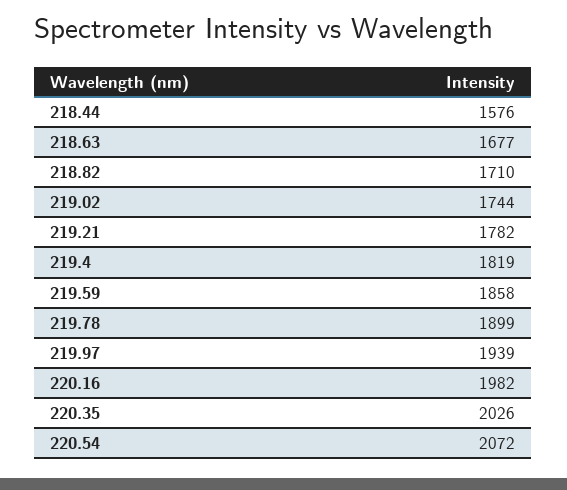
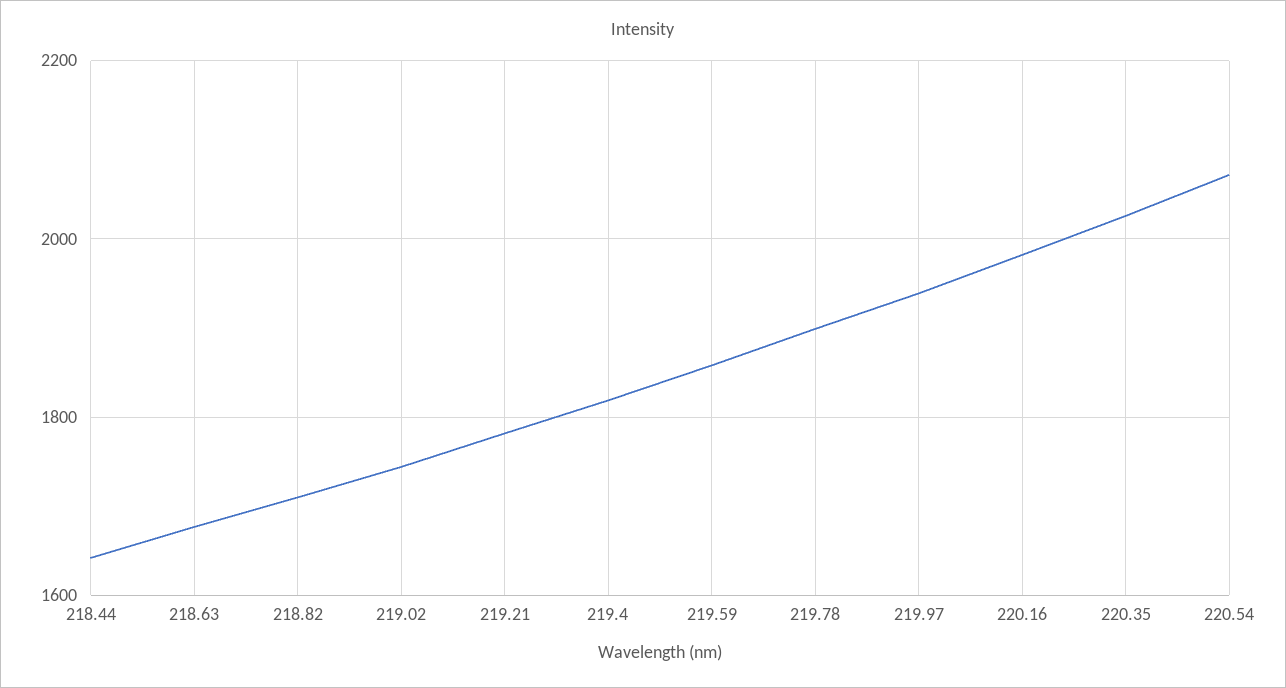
218.44: 1576 -> 1640

